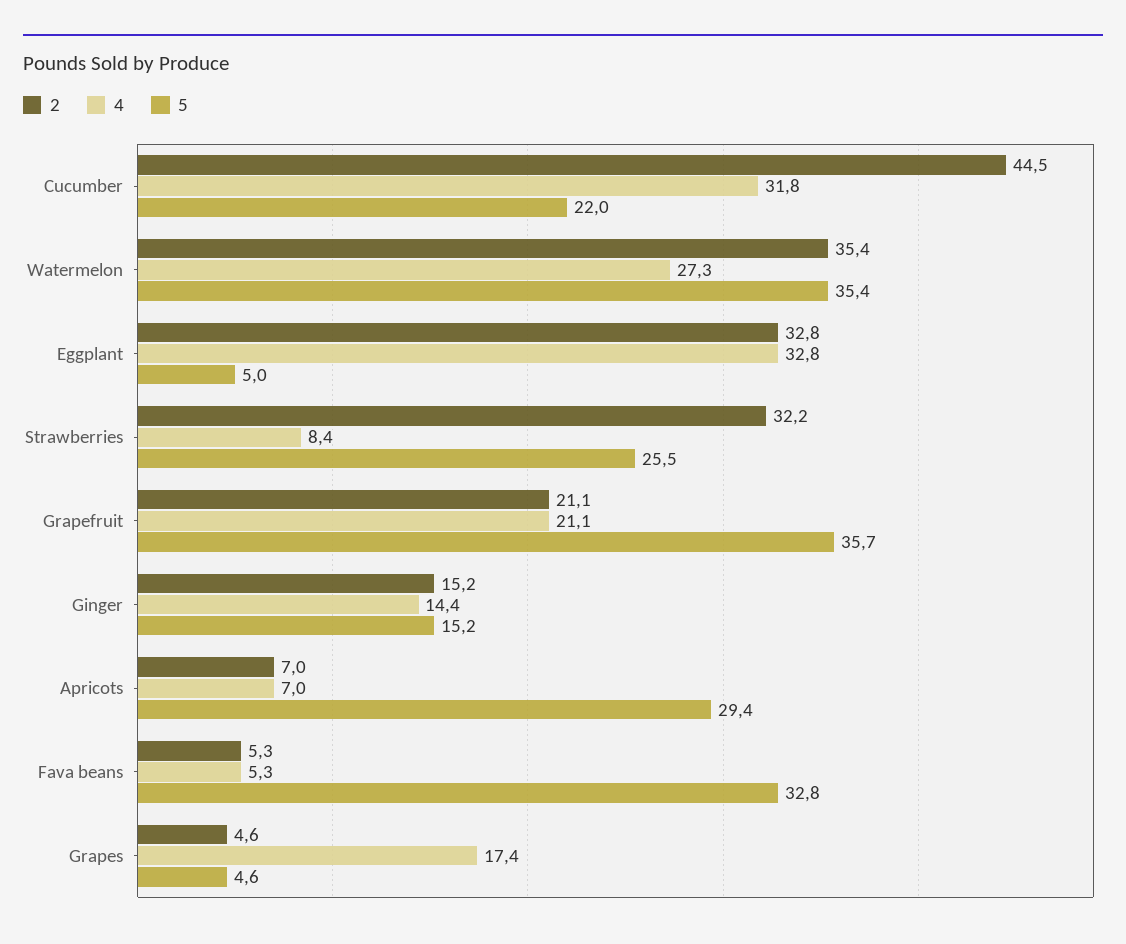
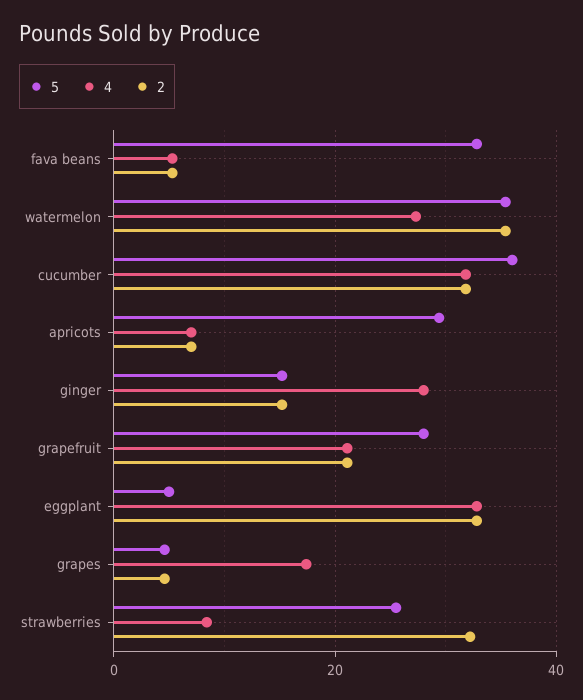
2, Cucumber: 44.5 -> 32
5, Cucumber: 22 -> 36
5, Grapefruit: 35.7 -> 28
4, Ginger: 14.4 -> 28

